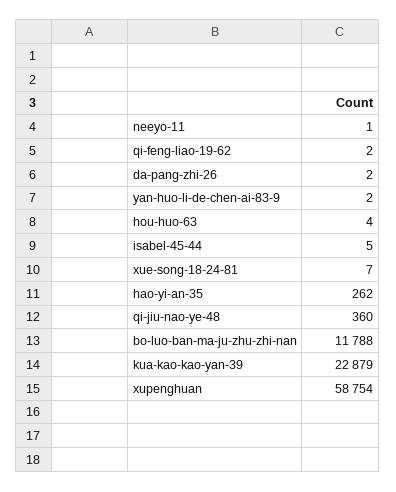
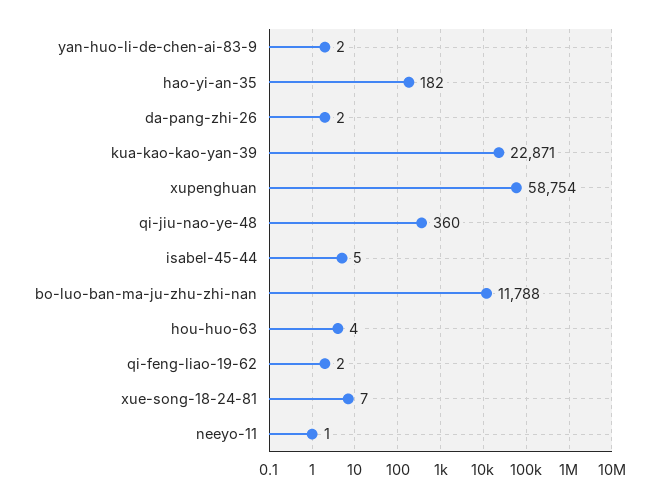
hao-yi-an-35: 262 -> 182
kua-kao-kao-yan-39: 22879 -> 22871

